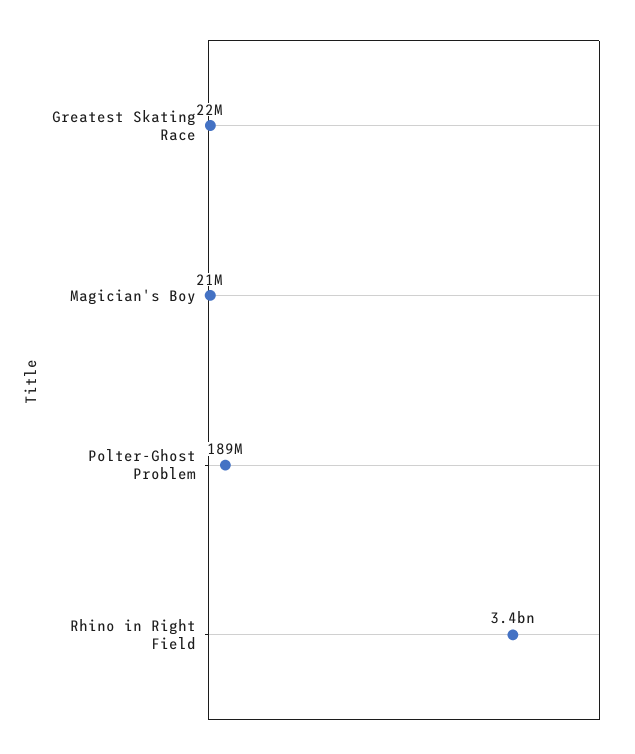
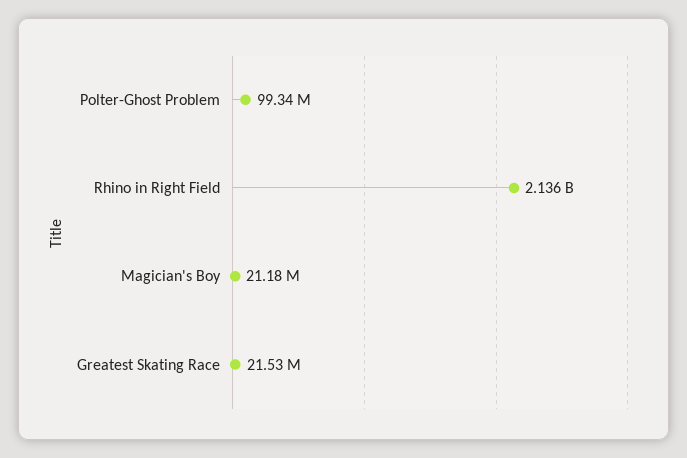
Polter-Ghost Problem: 189000000 -> 99340000
Rhino in Right Field: 3400000000 -> 2136000000

